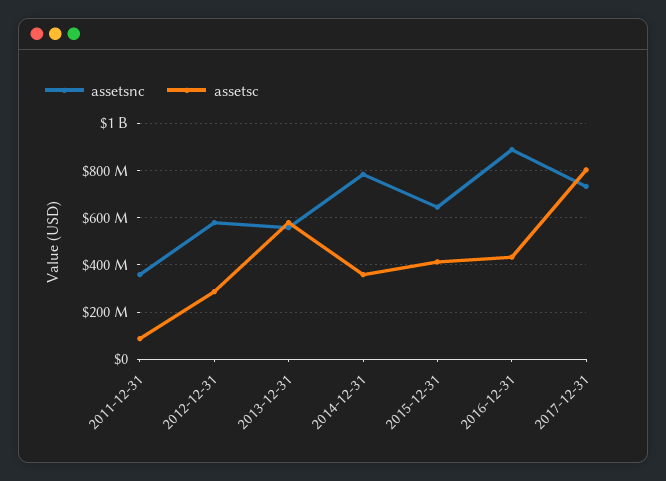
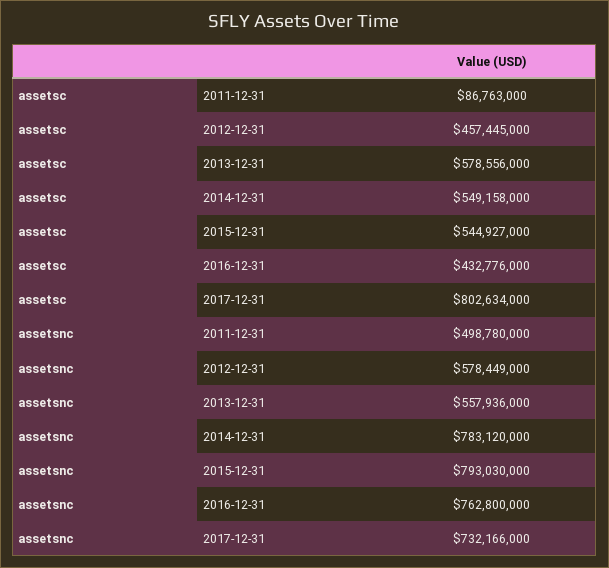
assetsnc, 2011-12-31: 350000000 -> 498780000
assetsc, 2012-12-31: 300000000 -> 457445000
assetsc, 2014-12-31: 350000000 -> 549158000
assetsnc, 2015-12-31: 650000000 -> 793030000
assetsc, 2015-12-31: 400000000 -> 544927000
assetsnc, 2016-12-31: 900000000 -> 762800000

